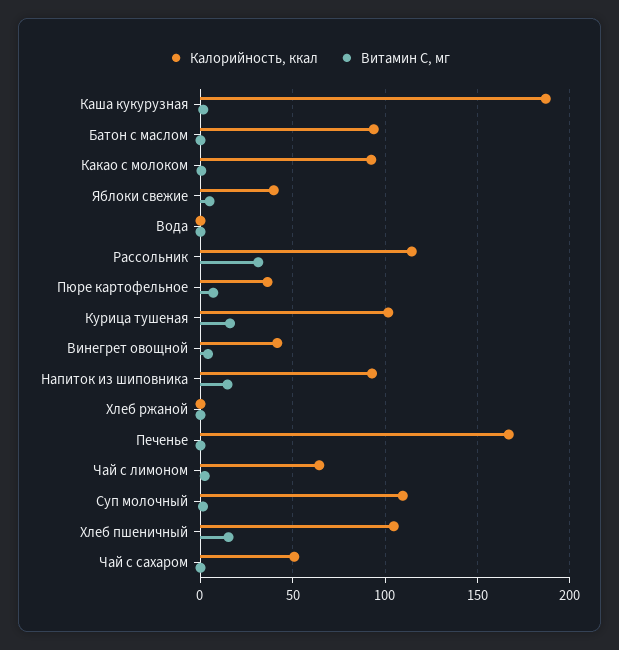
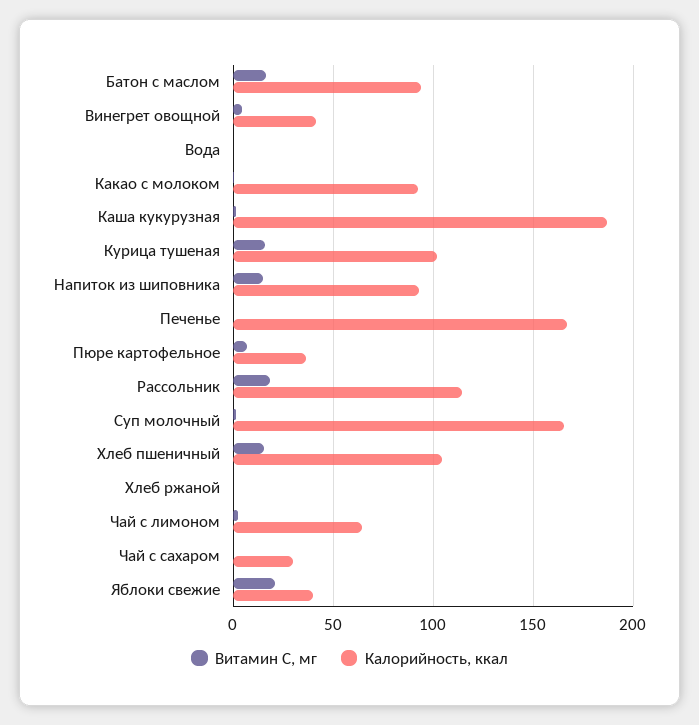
Витамин C, мг, Батон с маслом: 0 -> 15
Витамин C, мг, Яблоки свежие: 5 -> 20
Витамин C, мг, Рассольник: 30 -> 20
Калорийность, ккал, Суп молочный: 110 -> 165
Калорийность, ккал, Чай с сахаром: 50 -> 30

